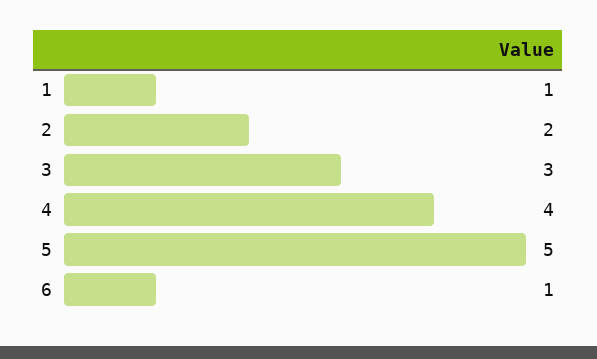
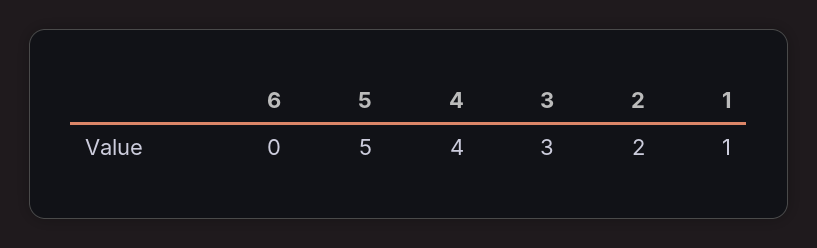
6: 1 -> 0

